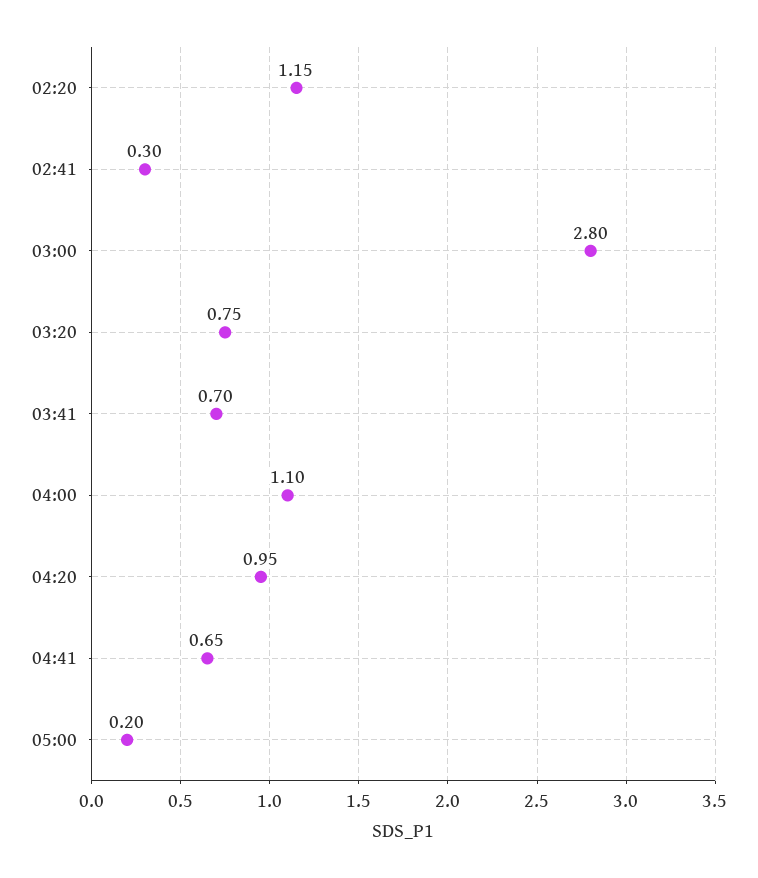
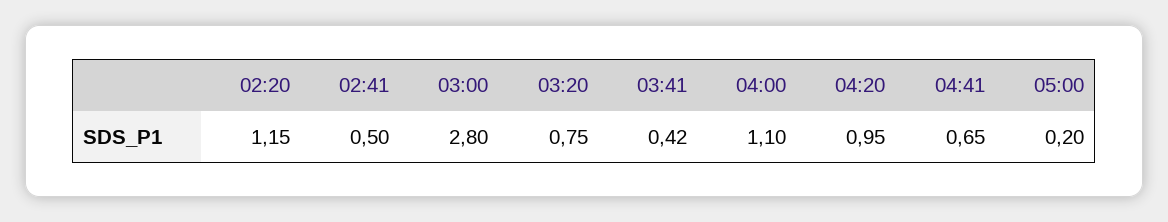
02:41: 0.3 -> 0.5
03:41: 0.7 -> 0.42

